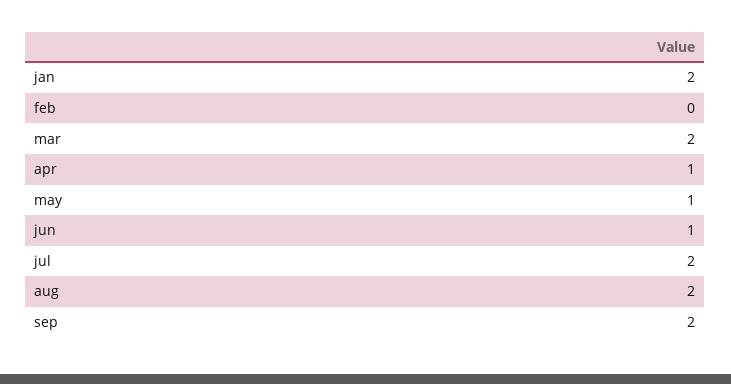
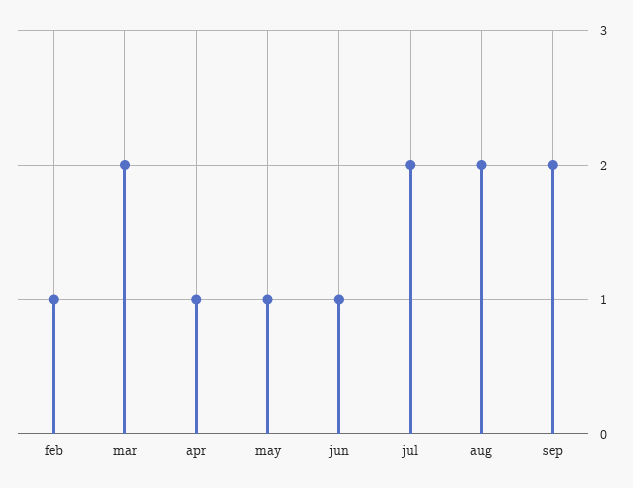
jan: 2 -> none
feb: 0 -> 1

